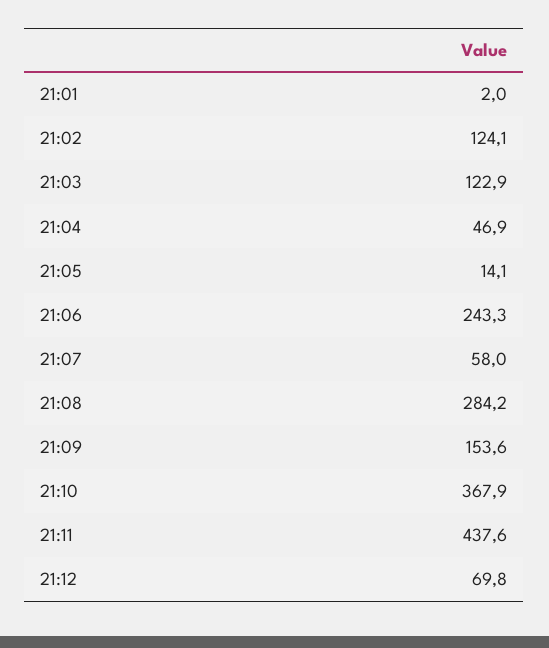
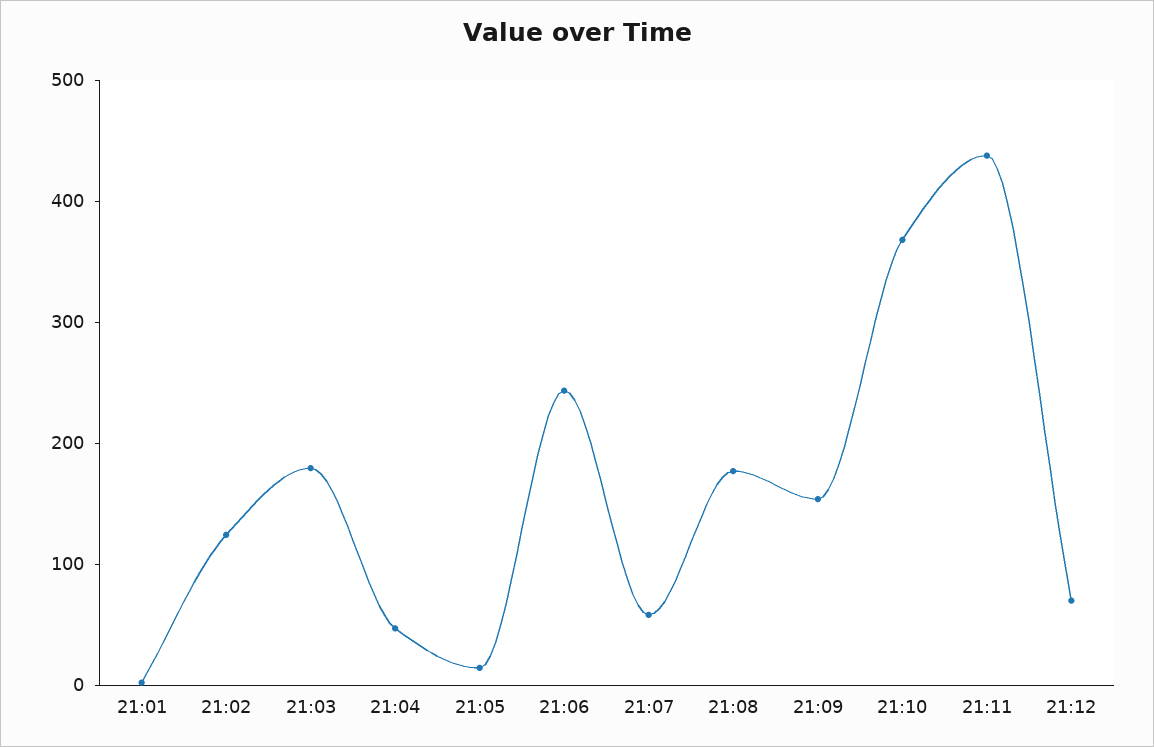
21:03: 122.9 -> 180
21:08: 284.2 -> 180

